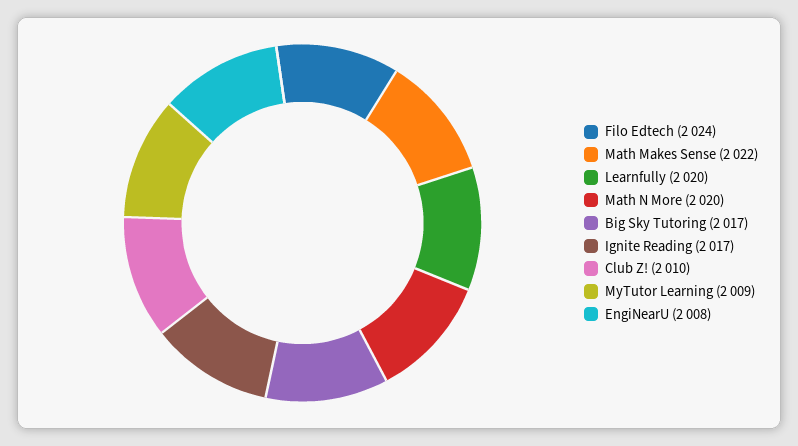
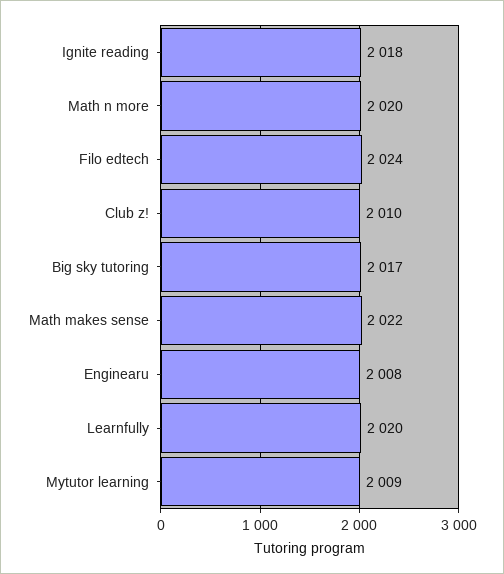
Ignite Reading: 2017 -> 2018

